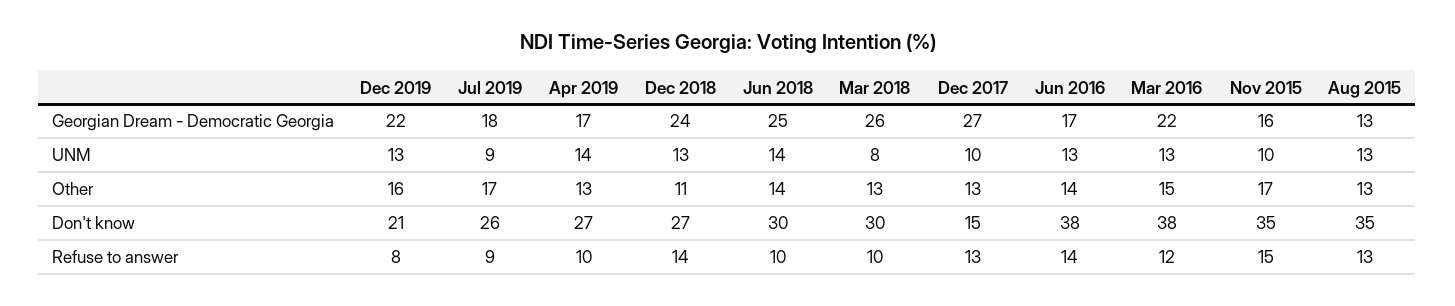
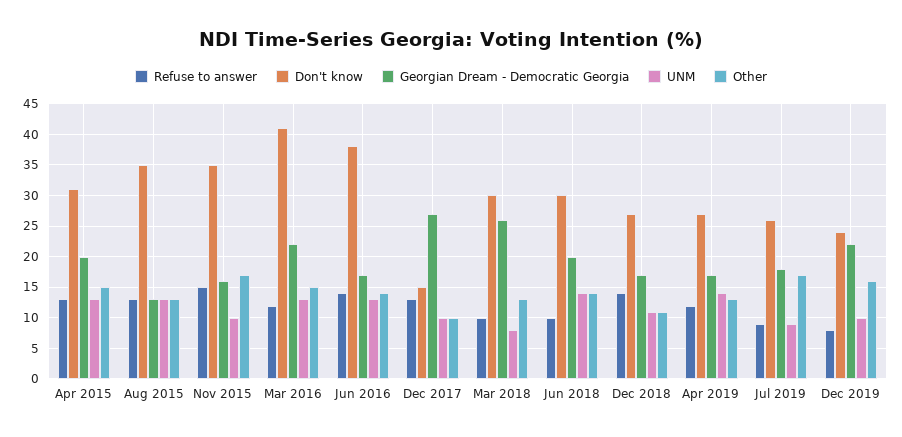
Georgian Dream - Democratic Georgia, Dec 2018: 24 -> 17
Georgian Dream - Democratic Georgia, Jun 2018: 25 -> 20
UNM, Dec 2019: 13 -> 10
UNM, Dec 2018: 13 -> 11
Other, Dec 2017: 13 -> 10
Don't know, Dec 2019: 21 -> 24
Don't know, Mar 2016: 38 -> 41
Refuse to answer, Apr 2019: 10 -> 12
Refuse to answer, Apr 2015: none -> 13
Don't know, Apr 2015: none -> 31
Georgian Dream - Democratic Georgia, Apr 2015: none -> 20
UNM, Apr 2015: none -> 13
Other, Apr 2015: none -> 15

